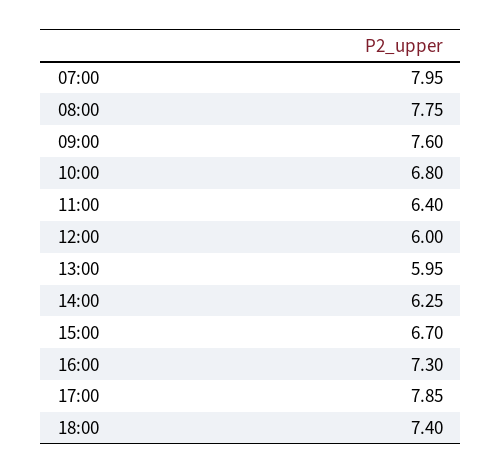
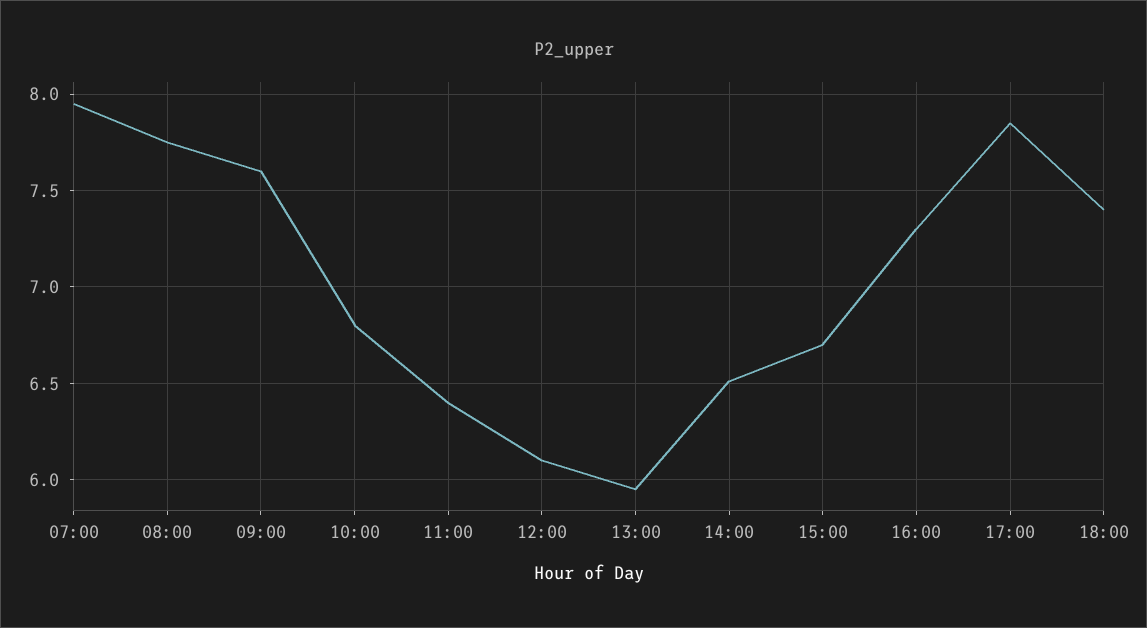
12:00: 6 -> 6.1
14:00: 6.25 -> 6.5

